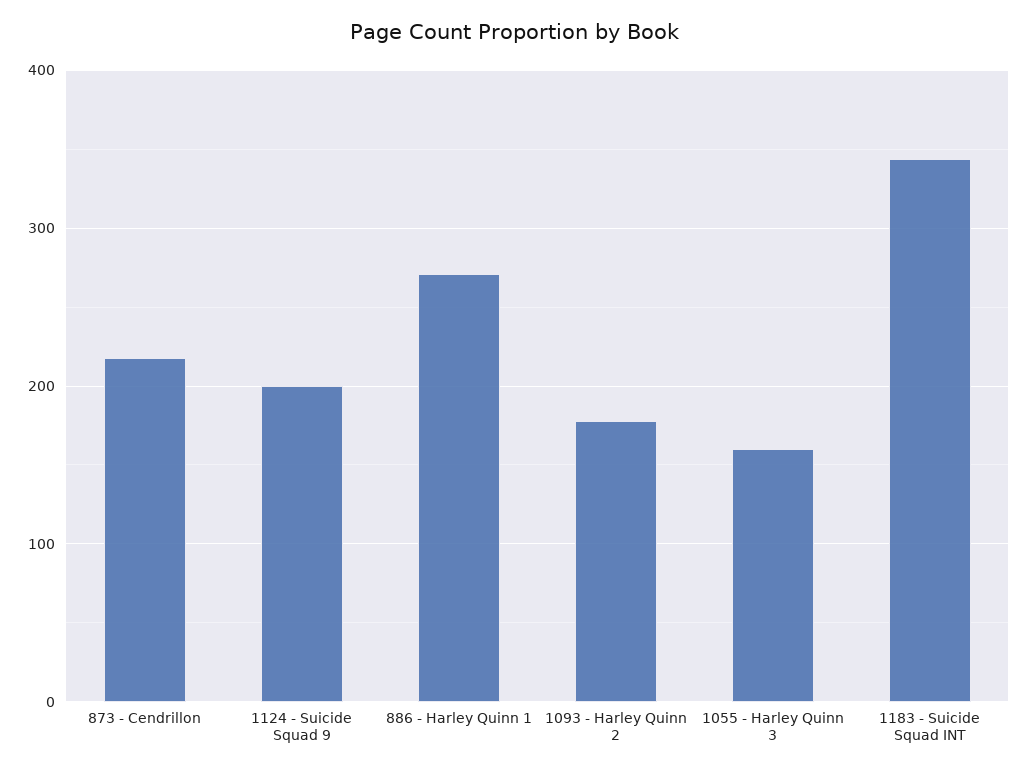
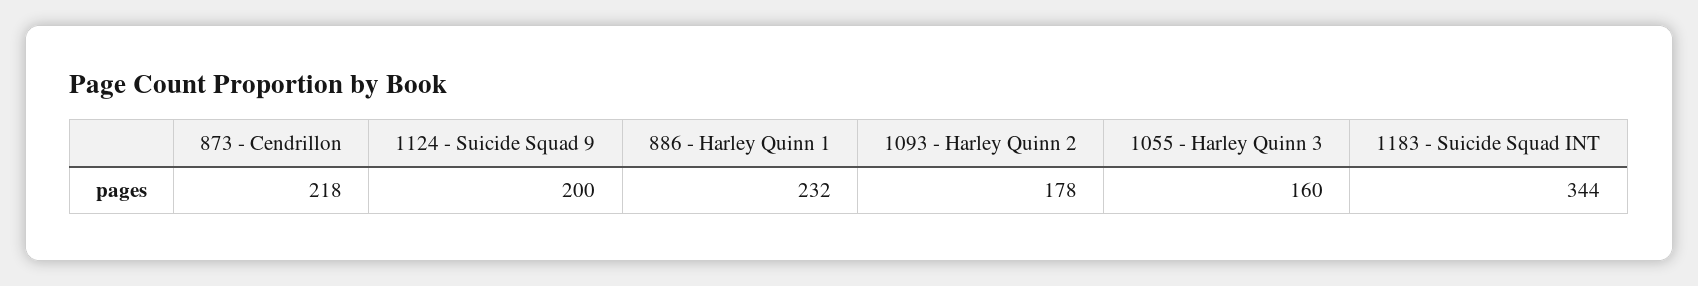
886 - Harley Quinn 1: 270 -> 232

